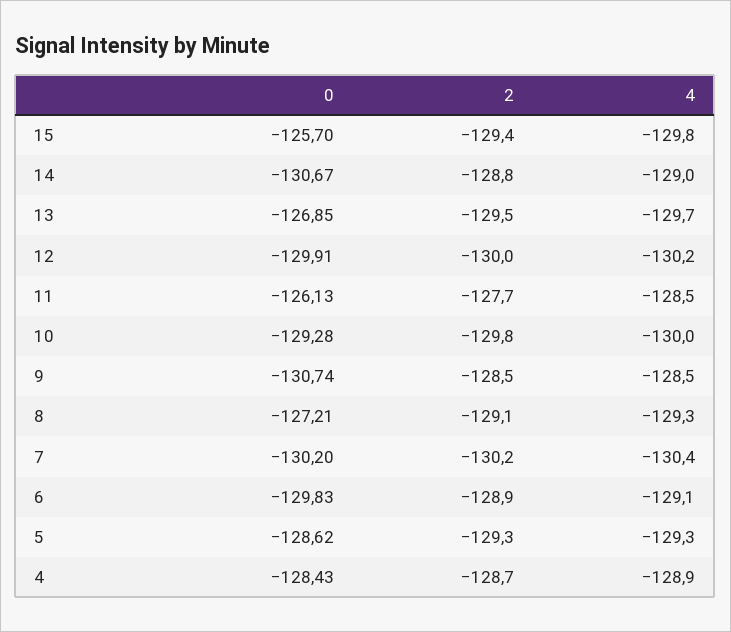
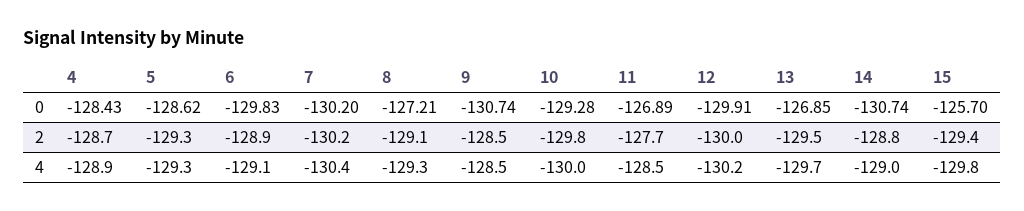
0, 14: -130.67 -> -130.74
0, 11: -126.13 -> -126.89

